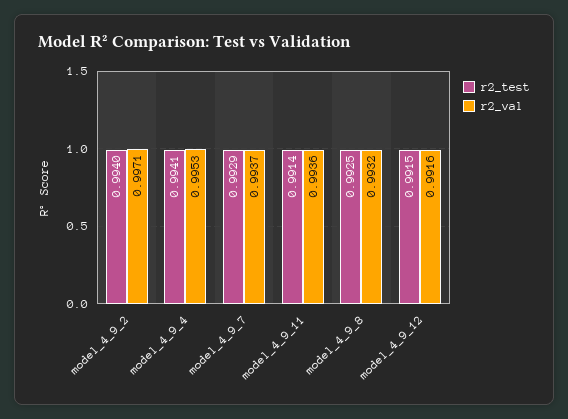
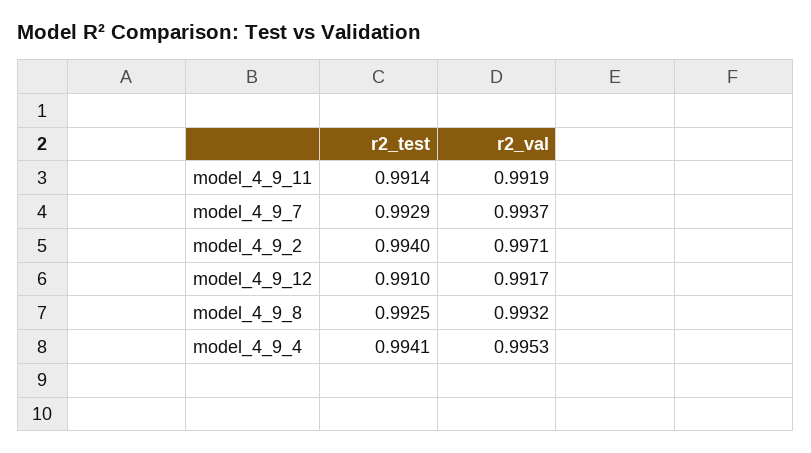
r2_val, model_4_9_11: 0.9936 -> 0.9919
r2_test, model_4_9_12: 0.9915 -> 0.991
r2_val, model_4_9_12: 0.9916 -> 0.9917

